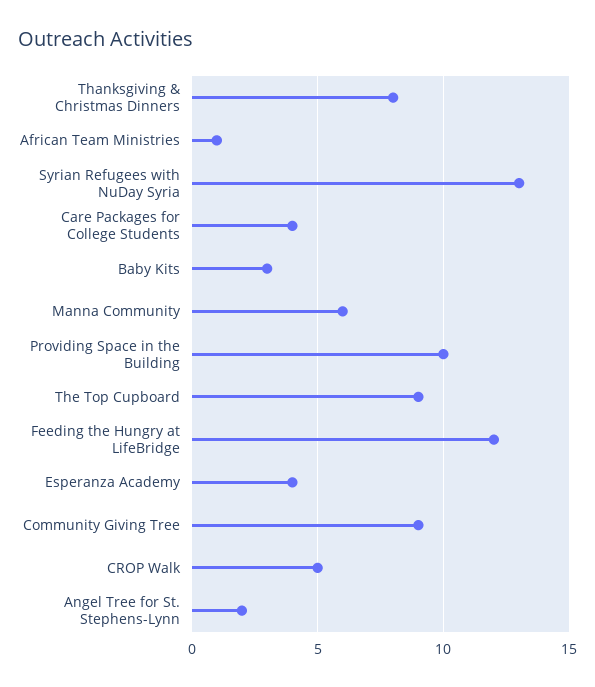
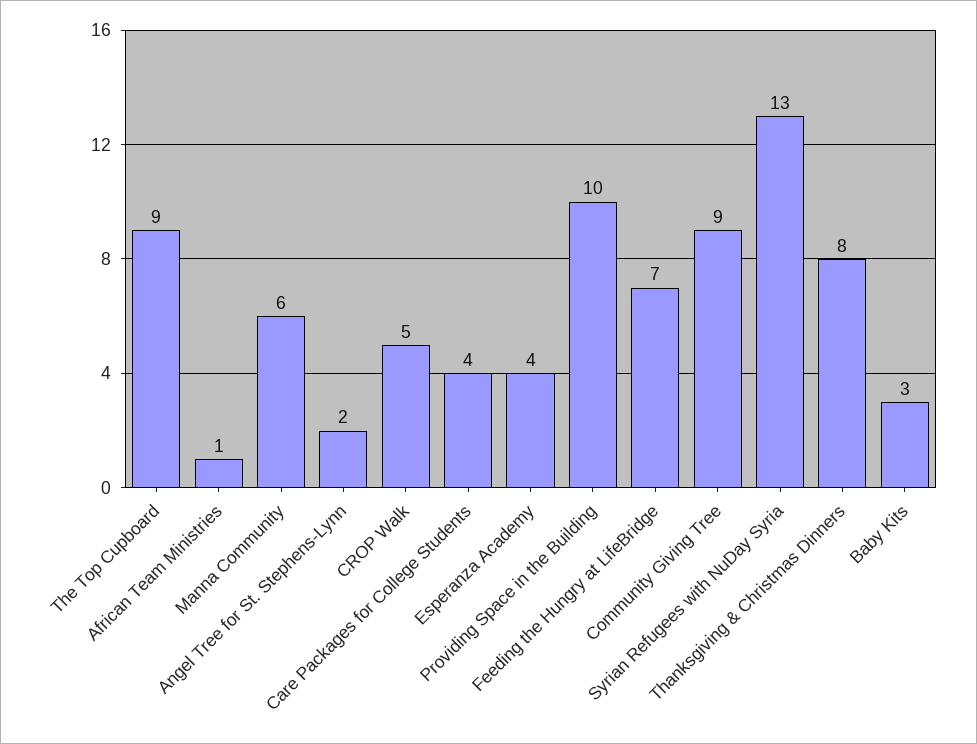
Feeding the Hungry at LifeBridge: 12 -> 7

